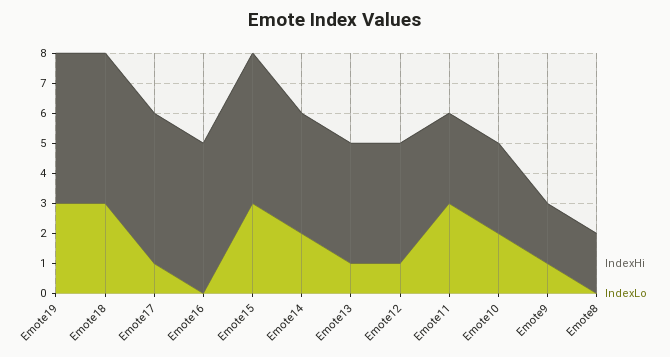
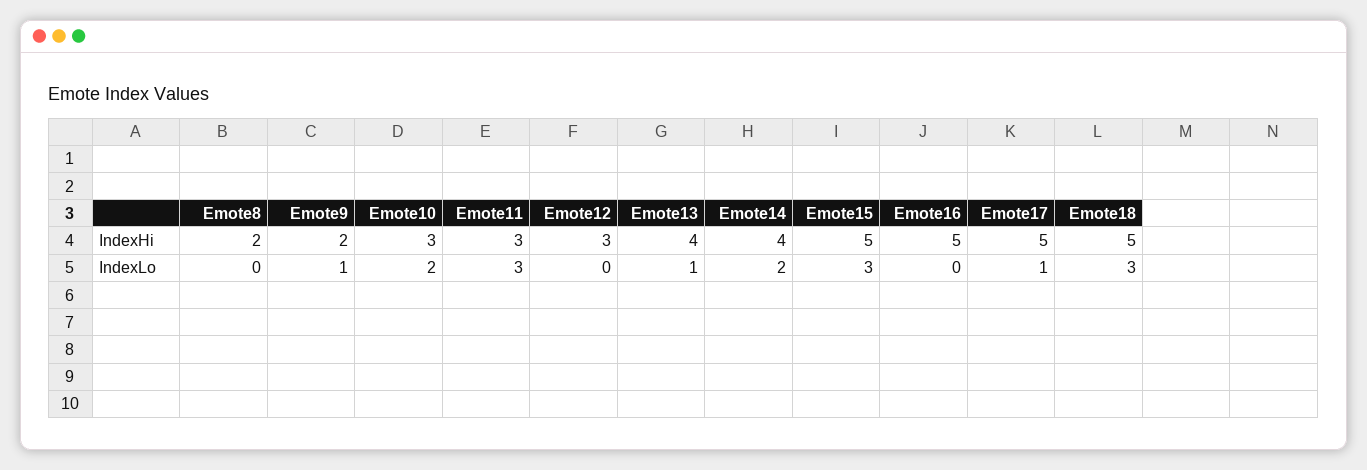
IndexHi, Emote19: 5 -> none
IndexLo, Emote19: 3 -> none
IndexHi, Emote12: 4 -> 3
IndexLo, Emote12: 1 -> 0

